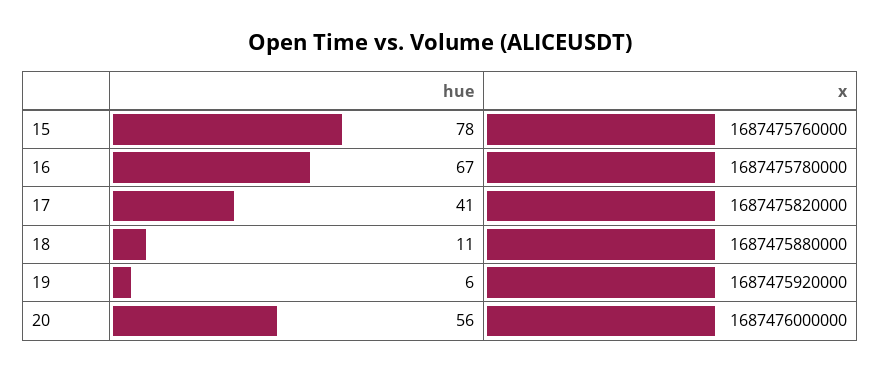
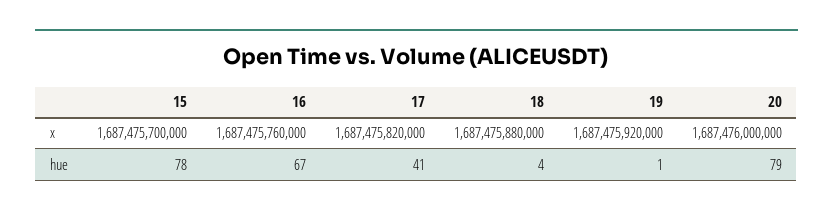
x, 15: 1687475760000 -> 1687475700000
x, 16: 1687475780000 -> 1687475760000
hue, 18: 11 -> 4
hue, 19: 6 -> 1
hue, 20: 56 -> 79

